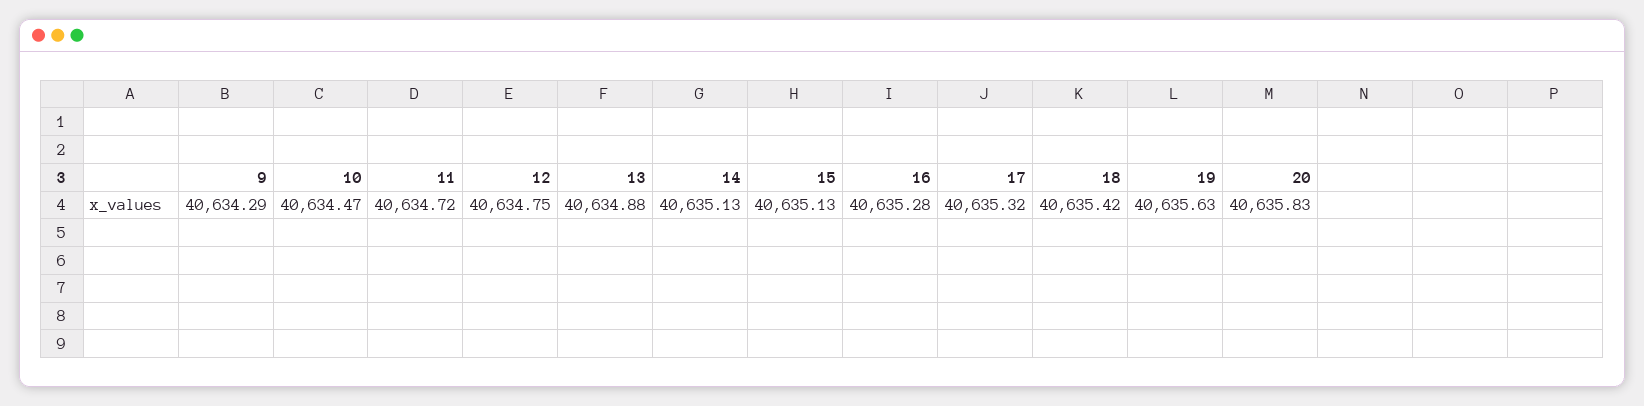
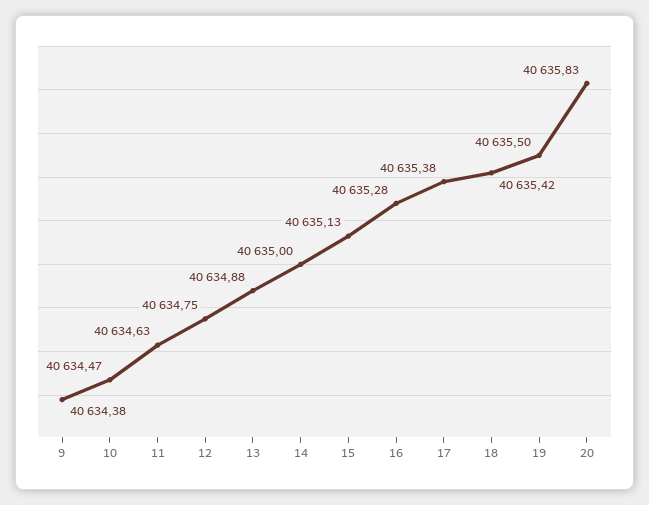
9: 40634.29 -> 40634.38
11: 40634.72 -> 40634.63
14: 40635.13 -> 40635
17: 40635.32 -> 40635.38
19: 40635.63 -> 40635.5

